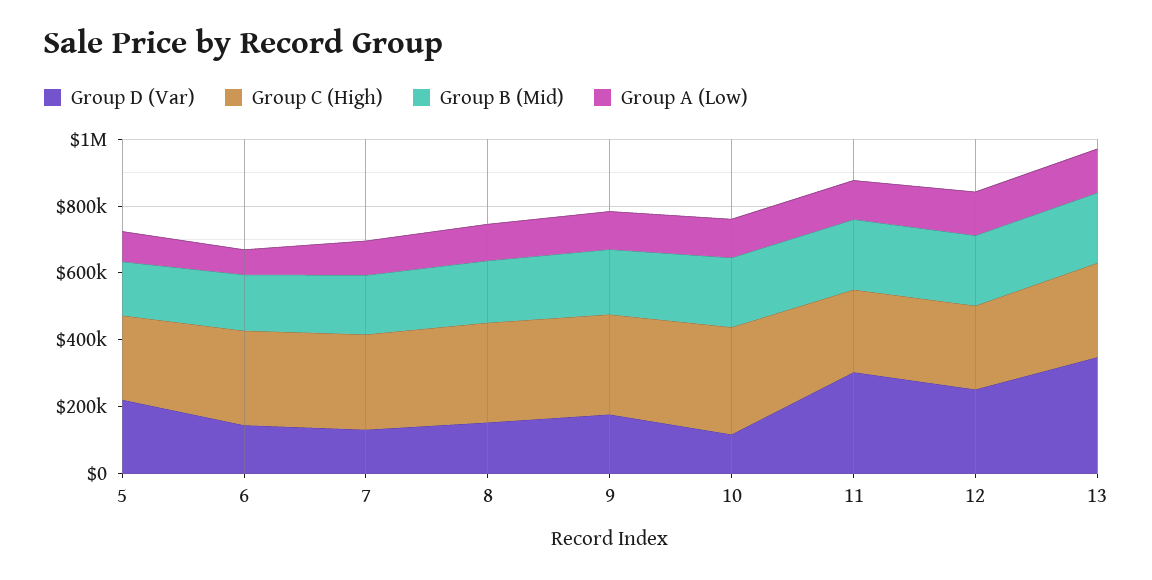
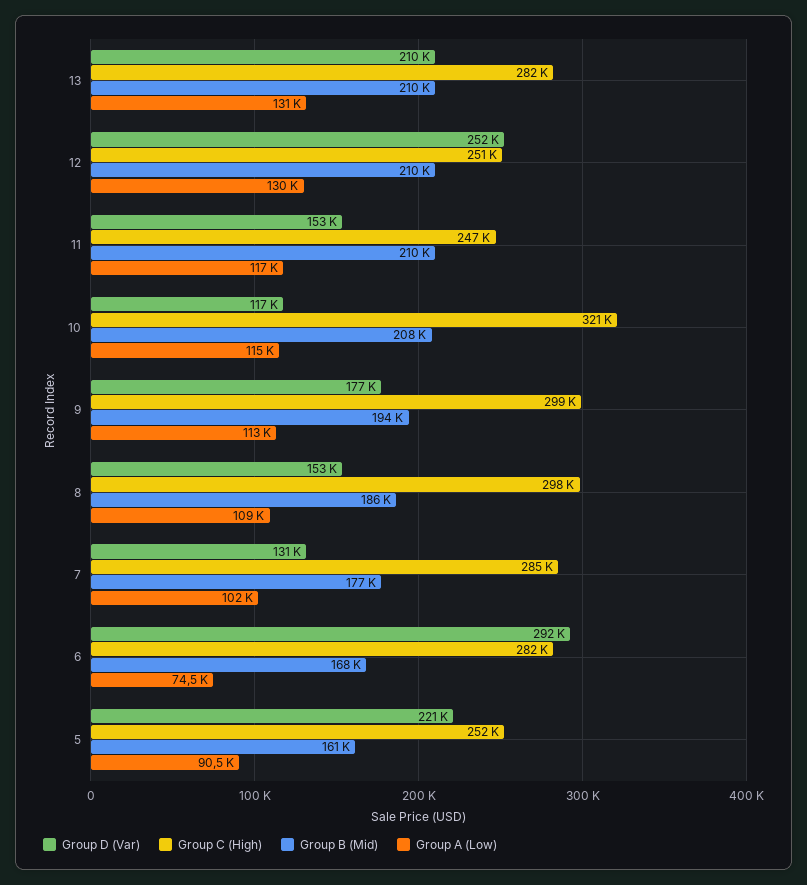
Group D (Var), 6: 150000 -> 292000
Group D (Var), 11: 300000 -> 153000
Group D (Var), 13: 350000 -> 210000

